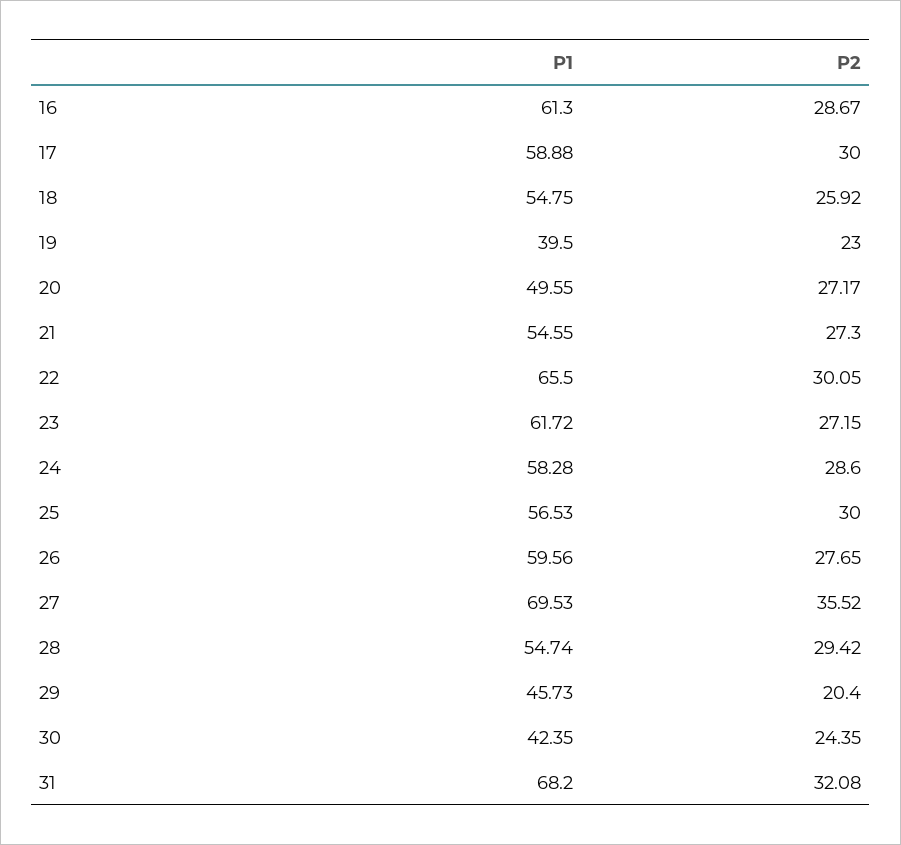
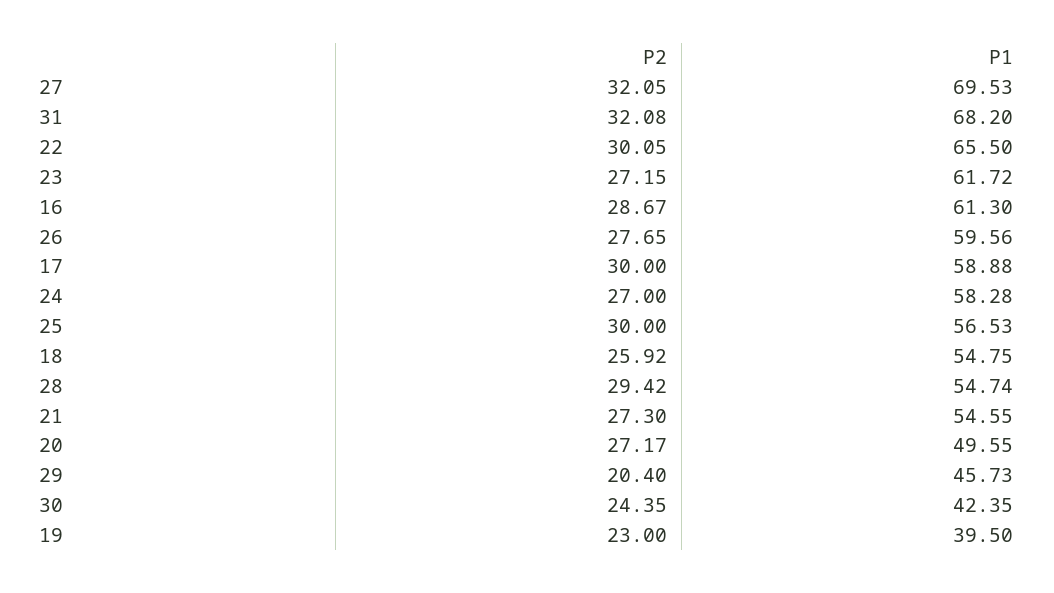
P2, 24: 28.6 -> 27
P2, 27: 35.52 -> 32.05

